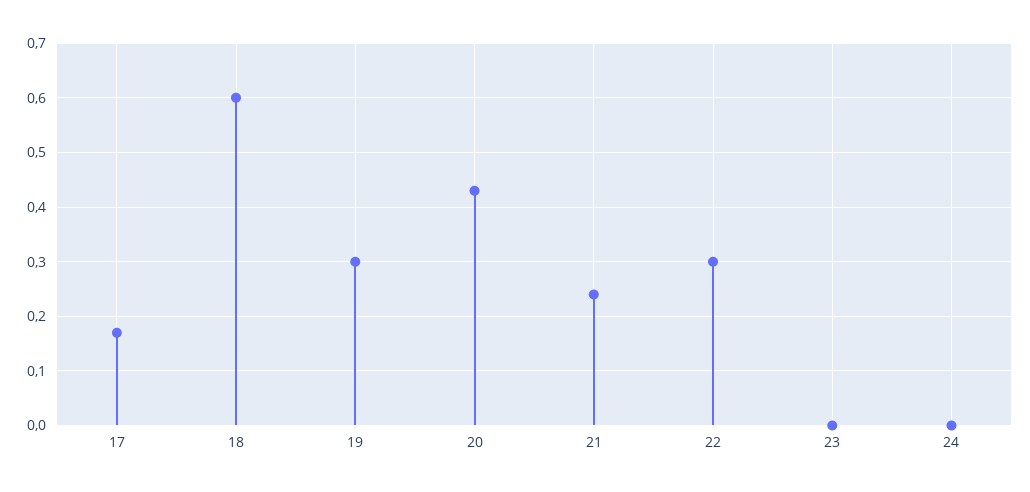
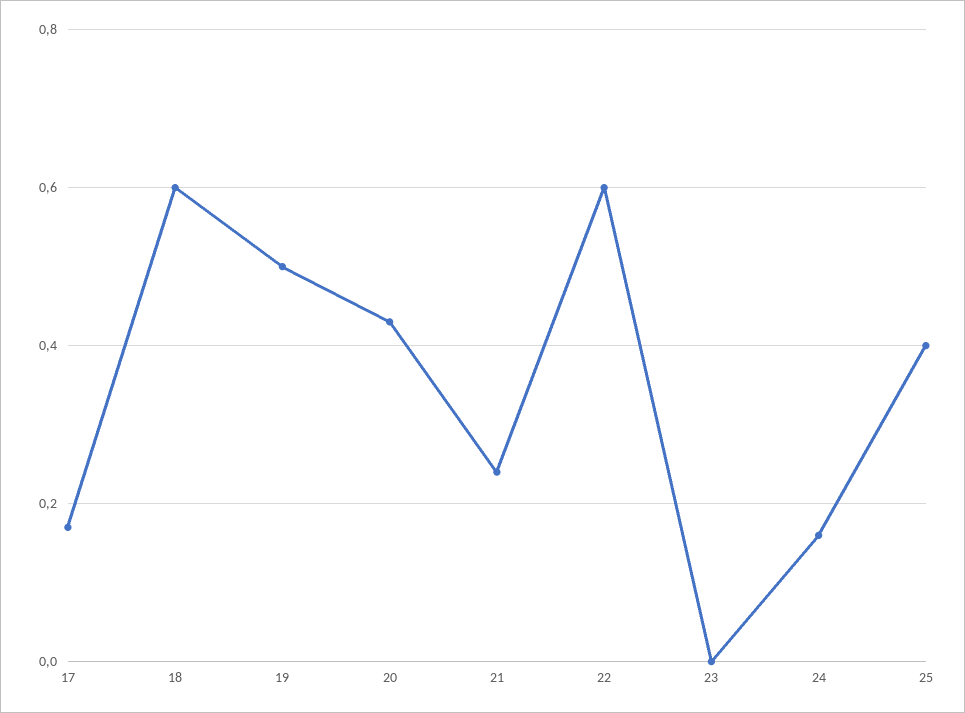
19: 0.3 -> 0.5
22: 0.3 -> 0.6
24: 0 -> 0.15
25: none -> 0.4

